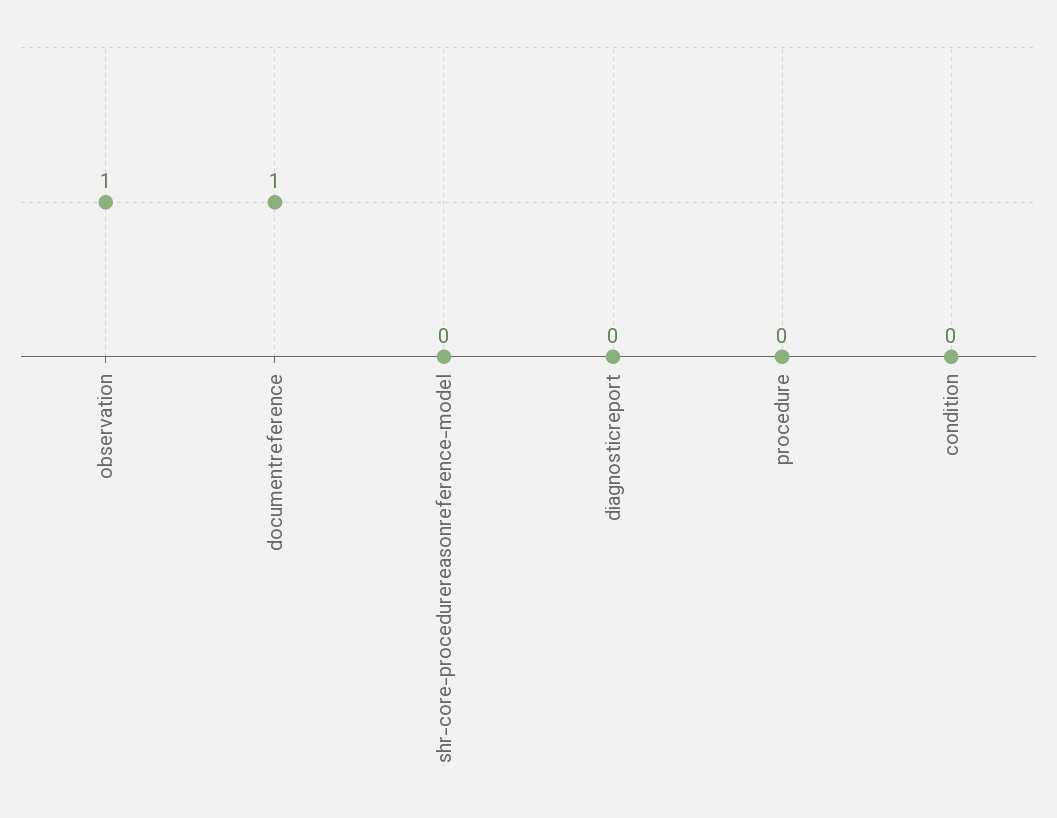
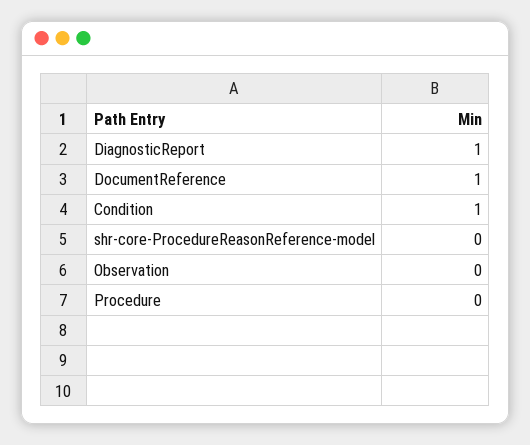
observation: 1 -> 0
diagnosticreport: 0 -> 1
condition: 0 -> 1

